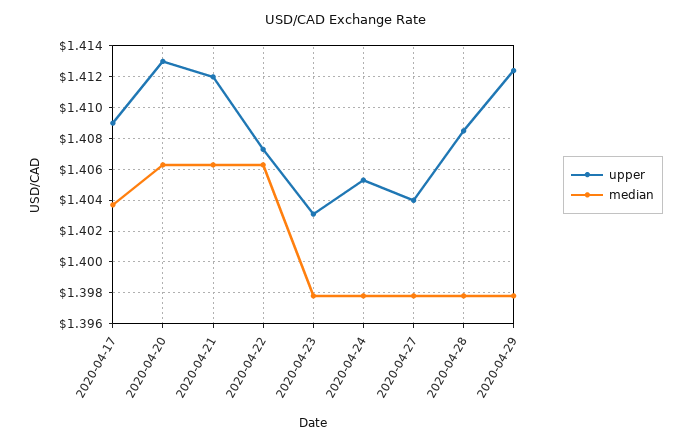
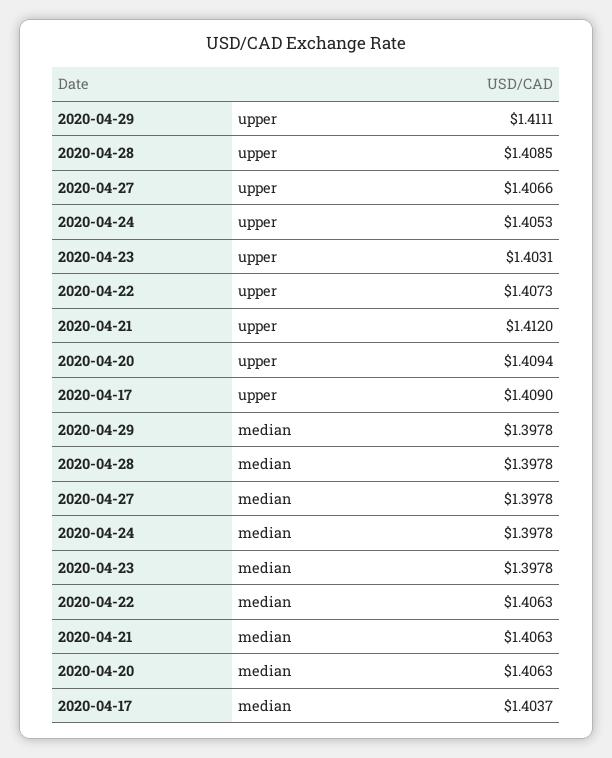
upper, 2020-04-20: 1.413 -> 1.4094
upper, 2020-04-27: 1.404 -> 1.4066
upper, 2020-04-29: 1.4125 -> 1.4111

